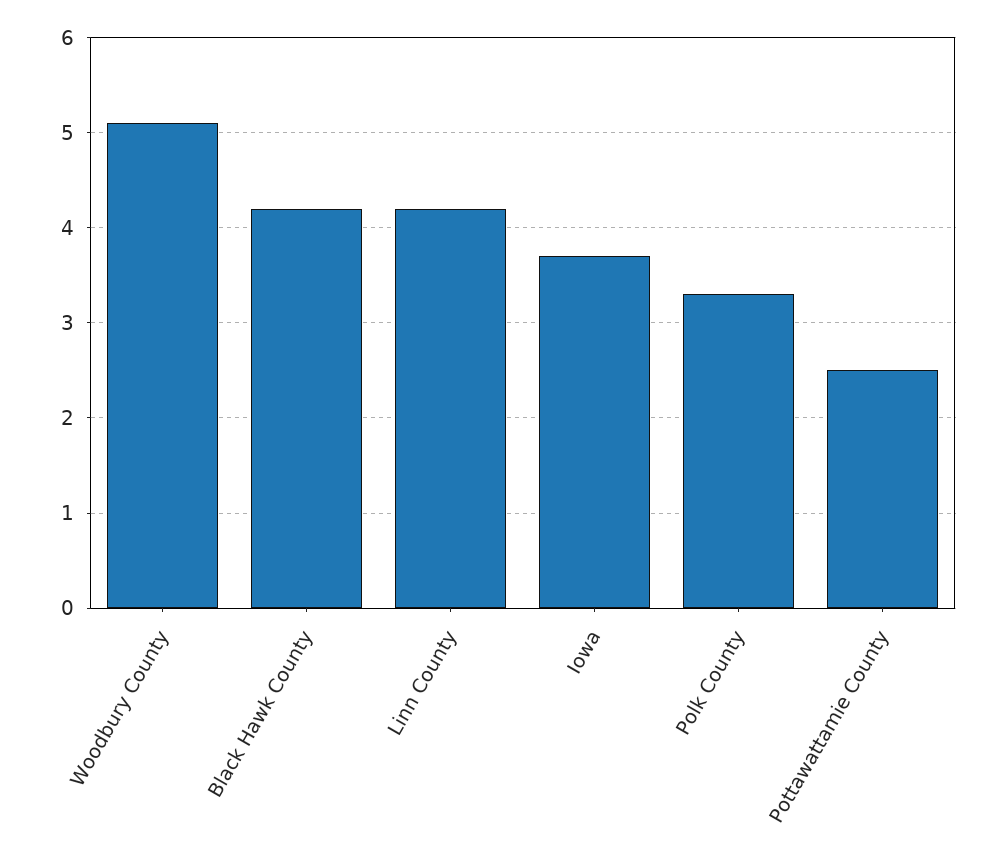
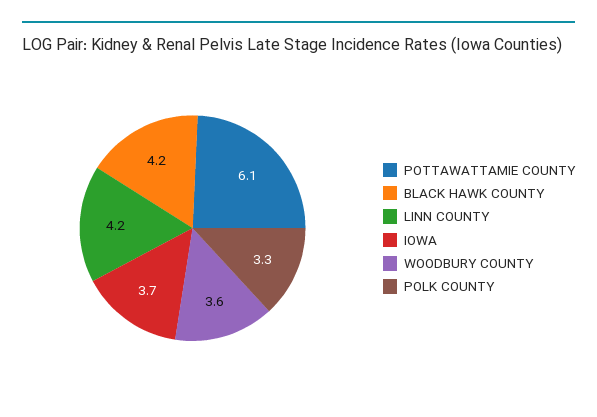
Woodbury County: 5.1 -> 3.6
Pottawattamie County: 2.5 -> 6.1

